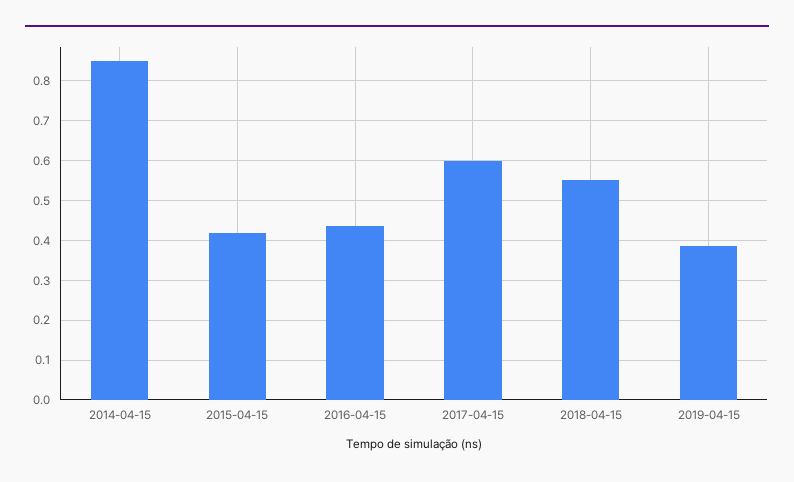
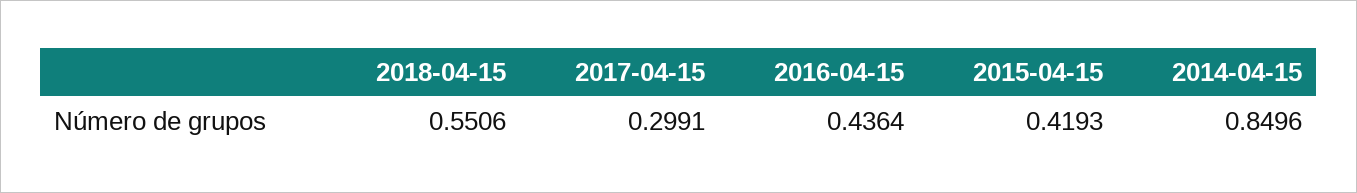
2017-04-15: 0.6 -> 0.2991
2019-04-15: 0.38 -> none

